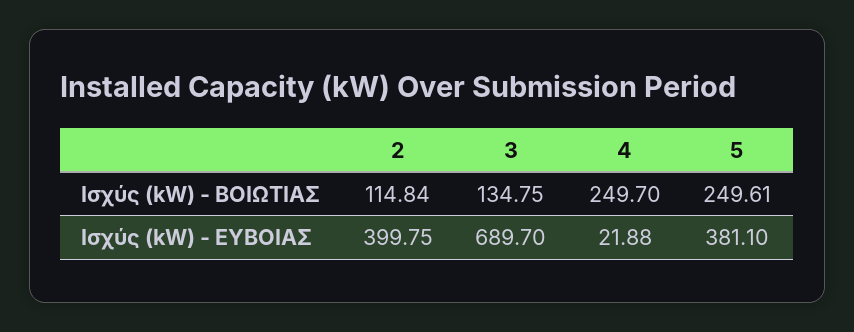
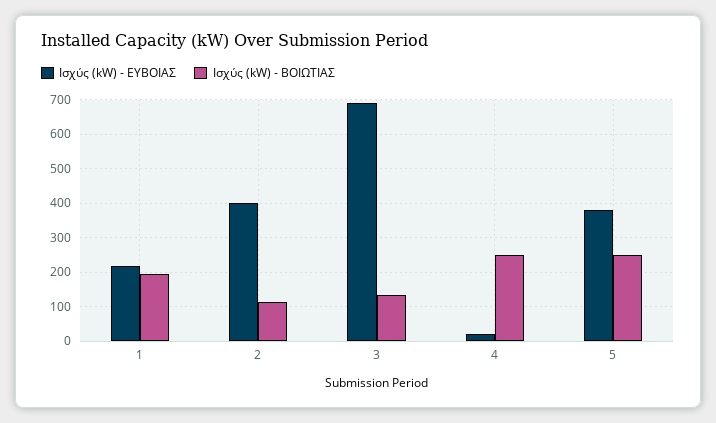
Ισχύς (kW) - ΕΥΒΟΙΑΣ, 1: none -> 220
Ισχύς (kW) - ΒΟΙΩΤΙΑΣ, 1: none -> 200

